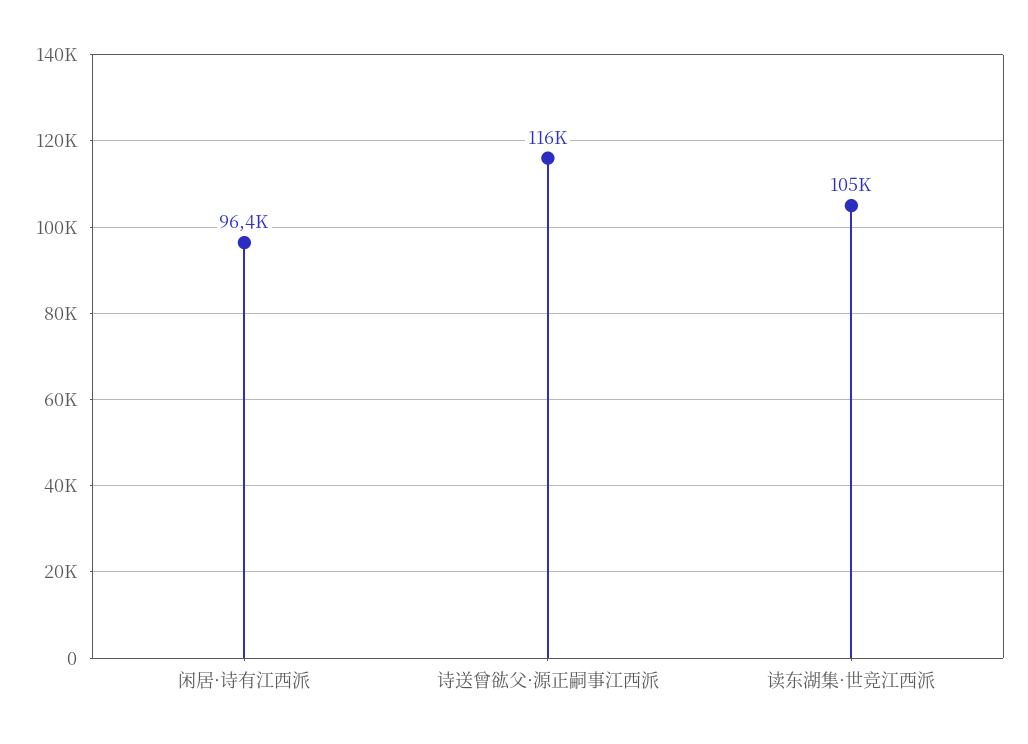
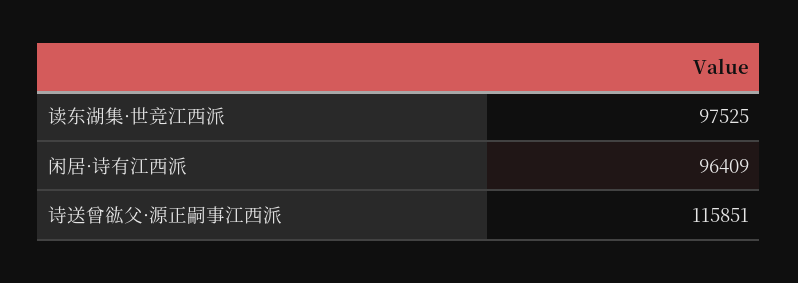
读东湖集·世竞江西派: 105000 -> 97525

